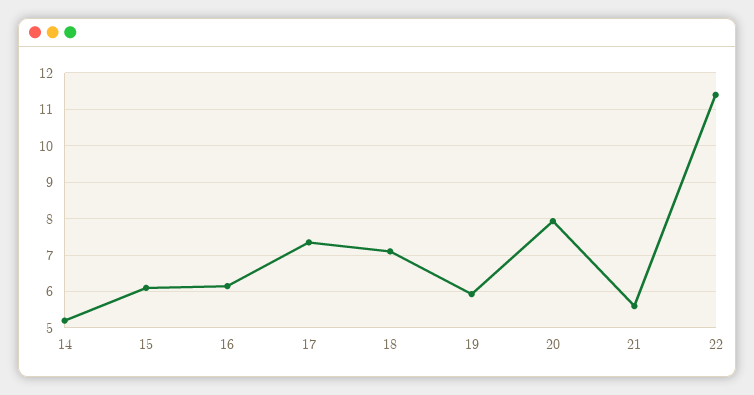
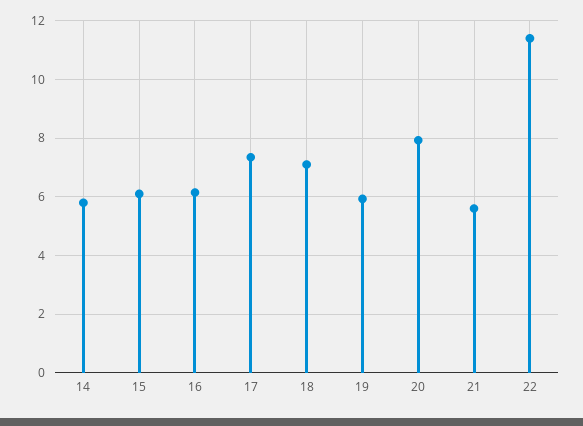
14: 5.2 -> 5.75

